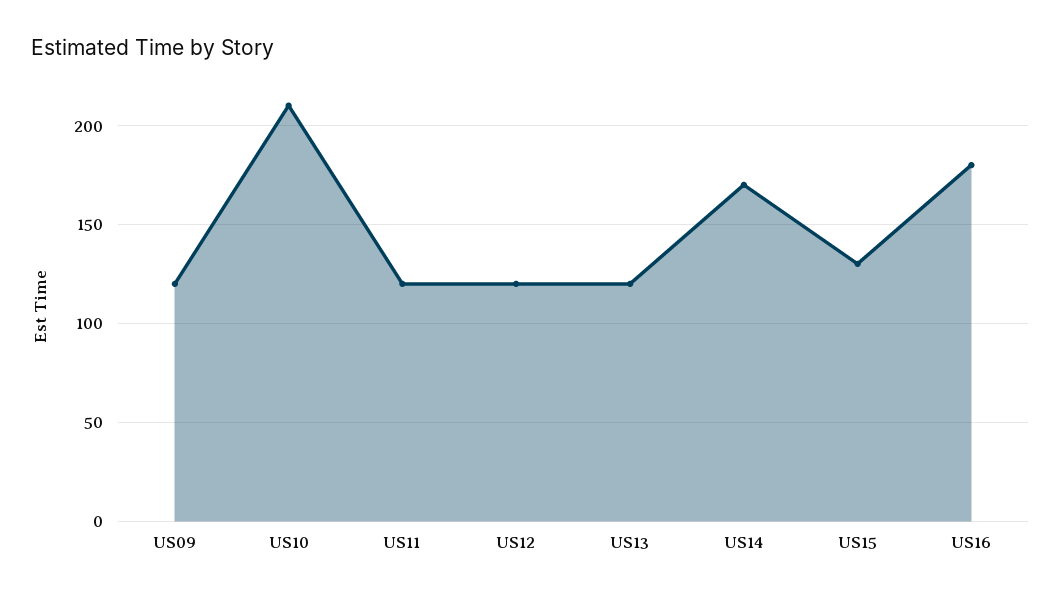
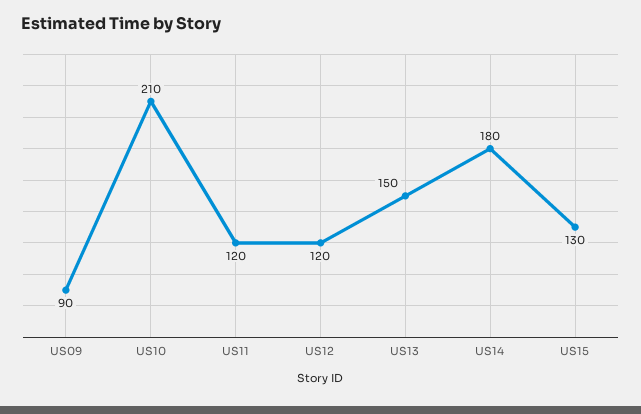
US09: 120 -> 90
US13: 120 -> 150
US14: 170 -> 180
US16: 180 -> none

